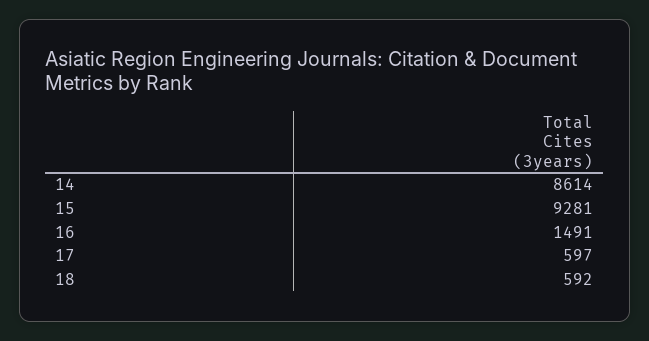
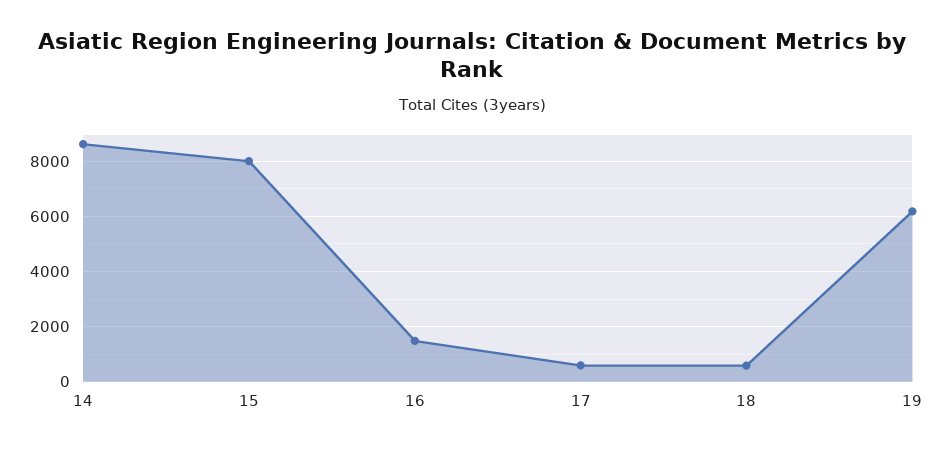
15: 9281 -> 8000
19: none -> 6250

